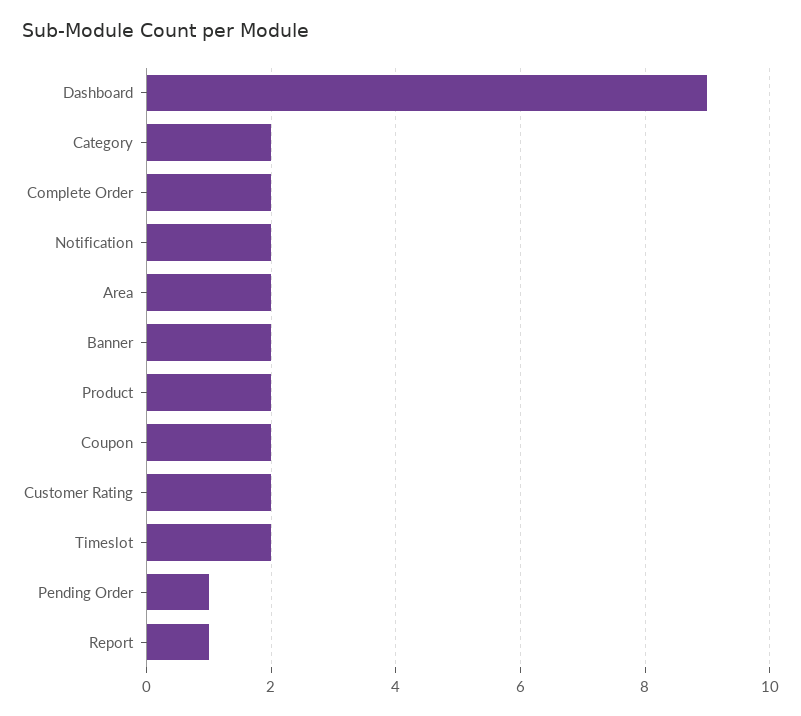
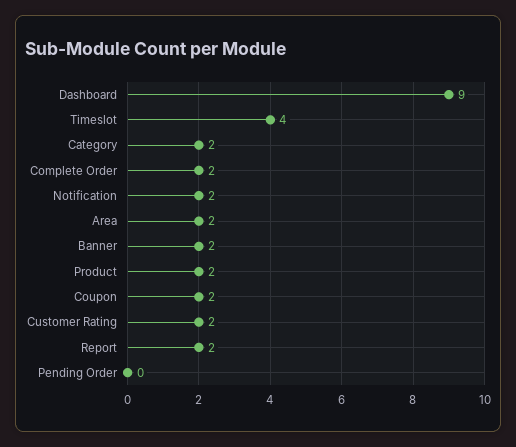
Timeslot: 2 -> 4
Pending Order: 1 -> 0
Report: 1 -> 2

